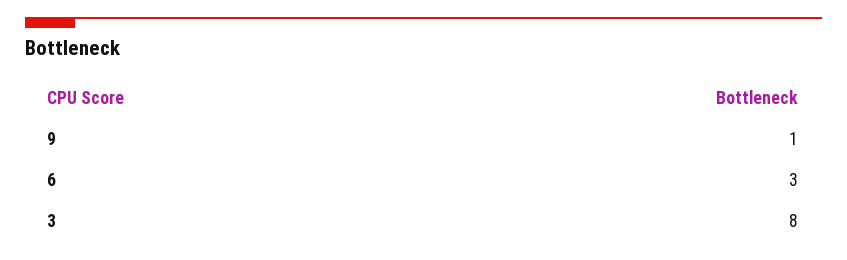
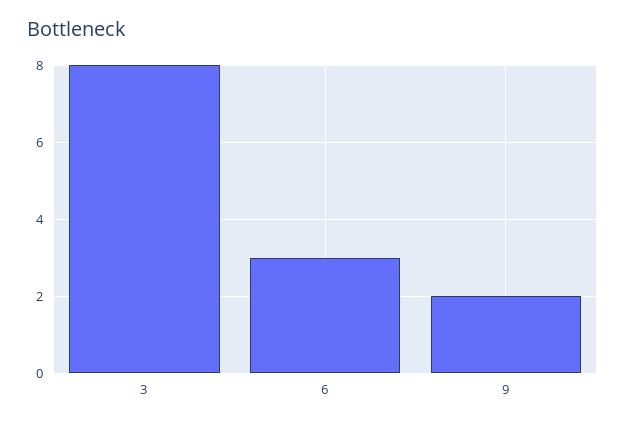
9: 1 -> 2

